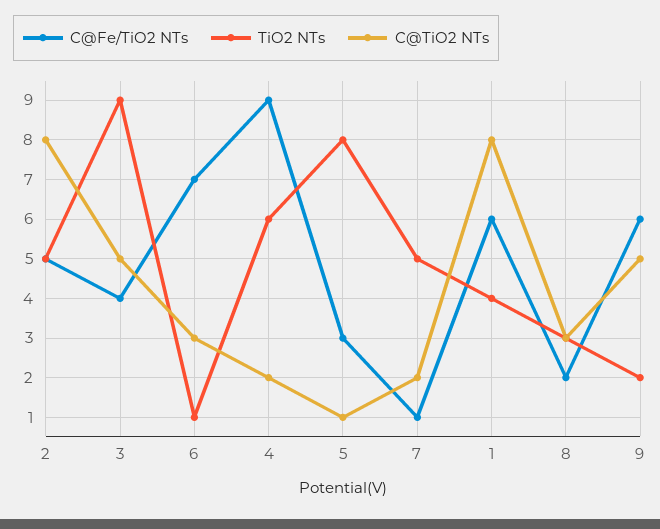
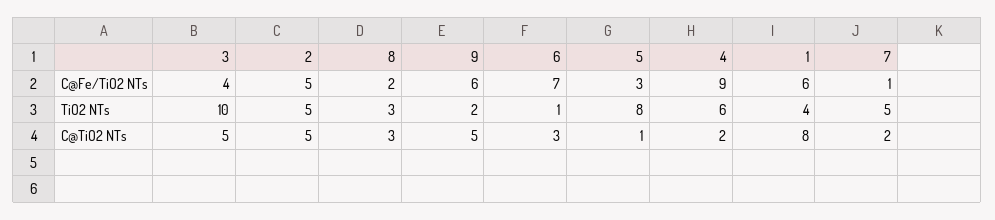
C@TiO2 NTs, 2: 8 -> 5
TiO2 NTs, 3: 9 -> 10

